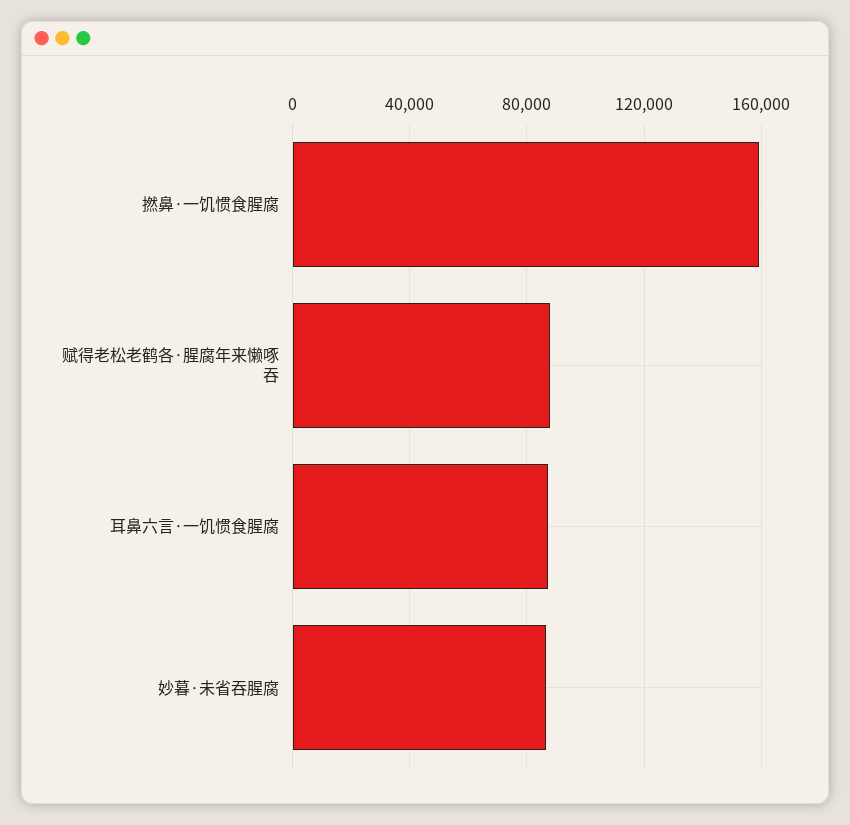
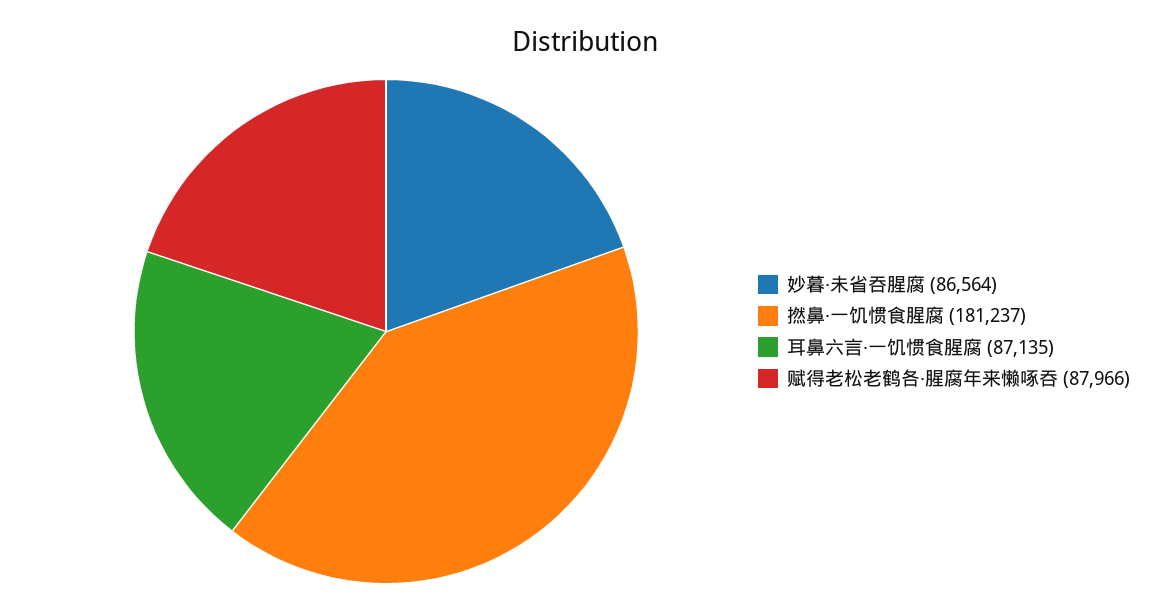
撚鼻·一饥惯食腥腐: 160000 -> 181237

